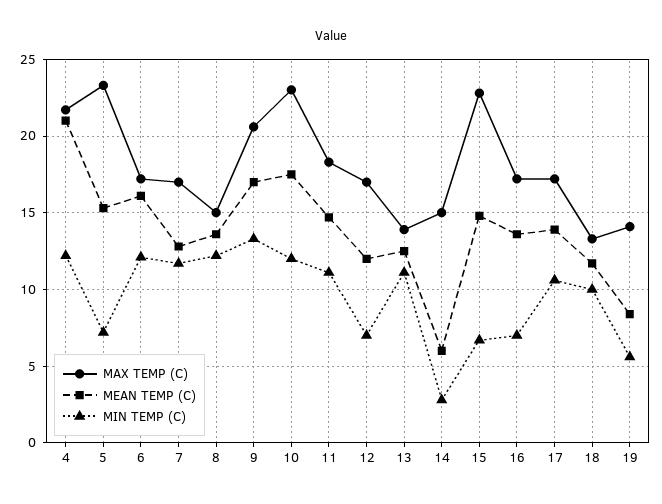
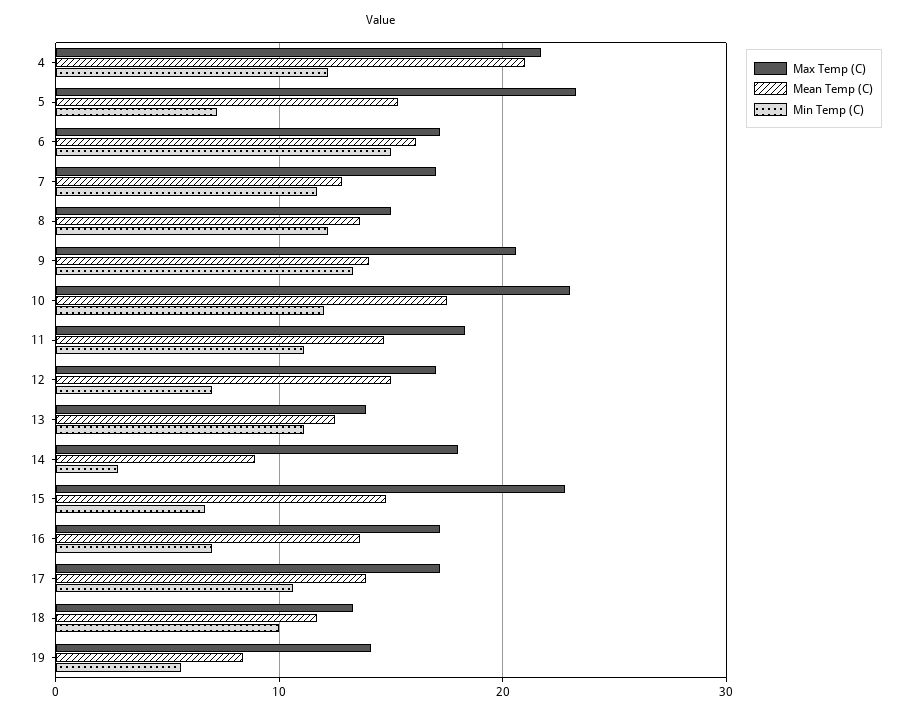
MIN TEMP (C), 6: 12 -> 15
MEAN TEMP (C), 9: 17 -> 14
MEAN TEMP (C), 12: 12 -> 15
MAX TEMP (C), 14: 15 -> 18
MEAN TEMP (C), 14: 6 -> 9

